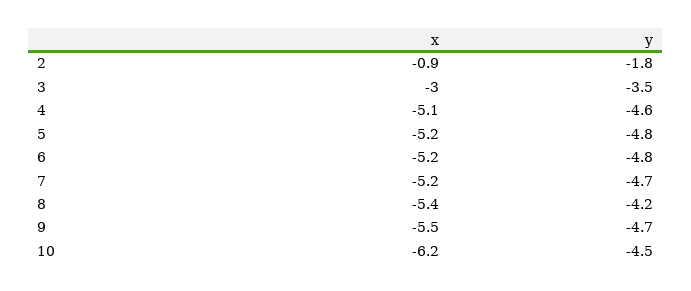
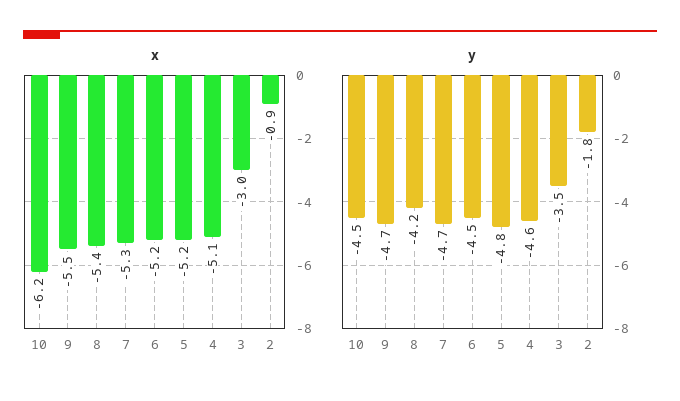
y, 6: -4.8 -> -4.5
x, 7: -5.2 -> -5.3

